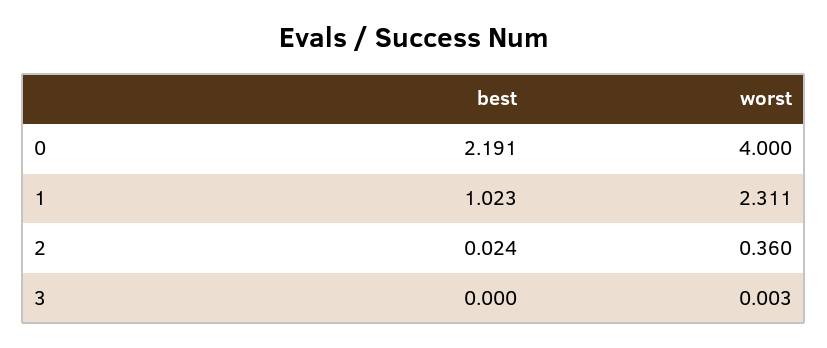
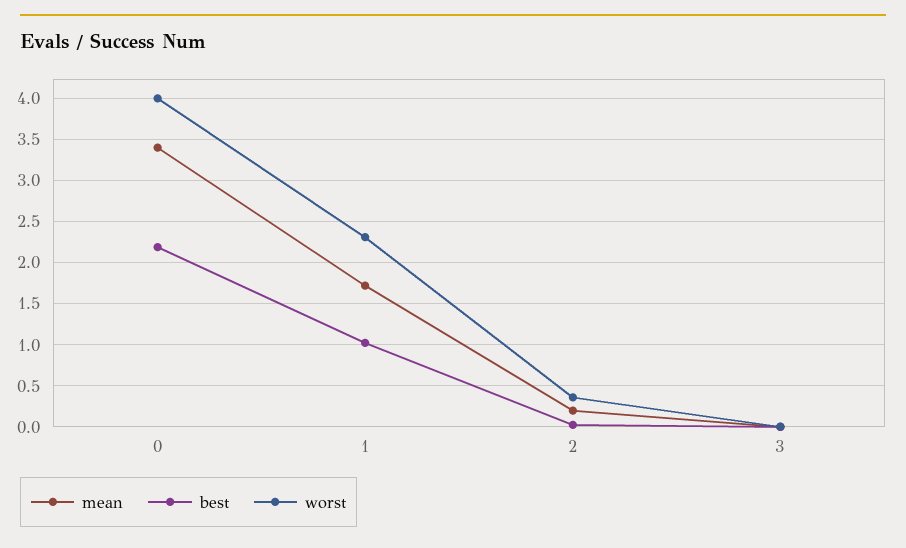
mean, 0: none -> 3.4
mean, 1: none -> 1.7
mean, 2: none -> 0.2
mean, 3: none -> 0

